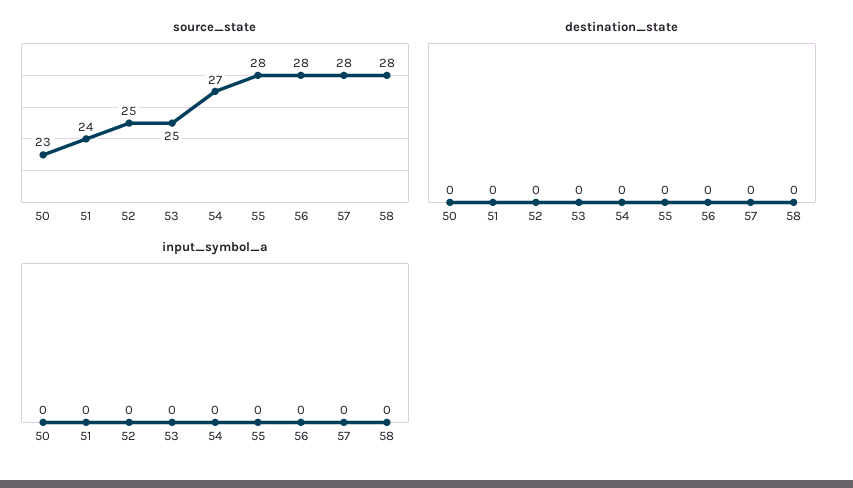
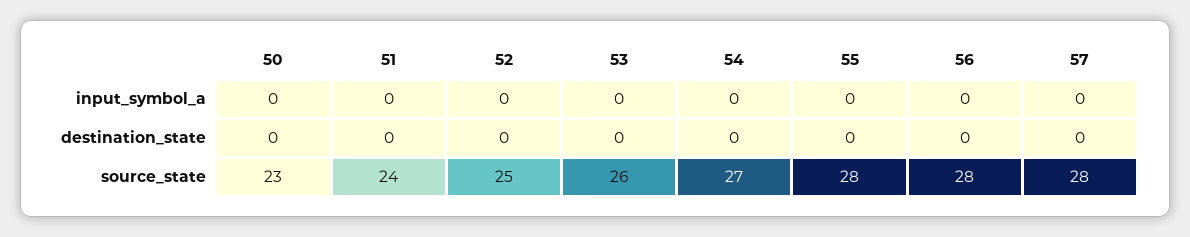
source_state, 53: 25 -> 26
source_state, 58: 28 -> none
destination_state, 58: 0 -> none
input_symbol_a, 58: 0 -> none

